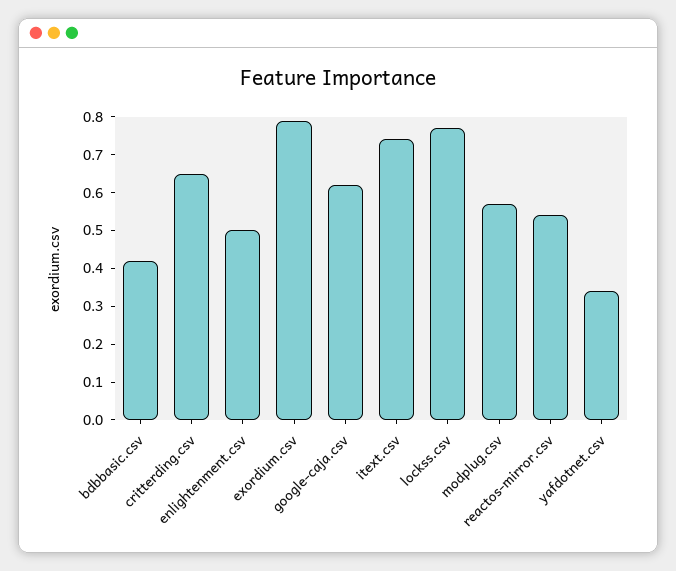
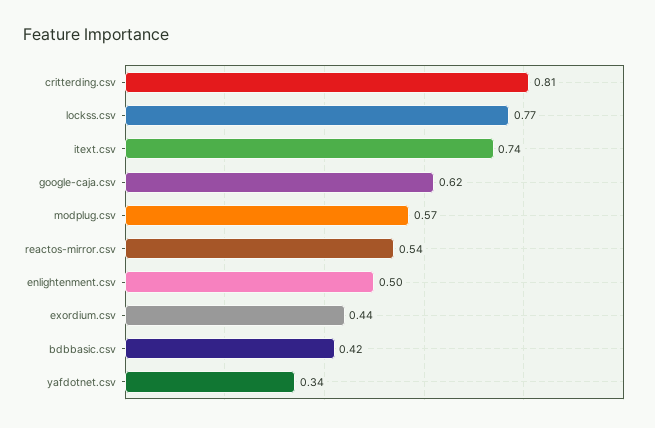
critterding.csv: 0.65 -> 0.81
exordium.csv: 0.8 -> 0.44

